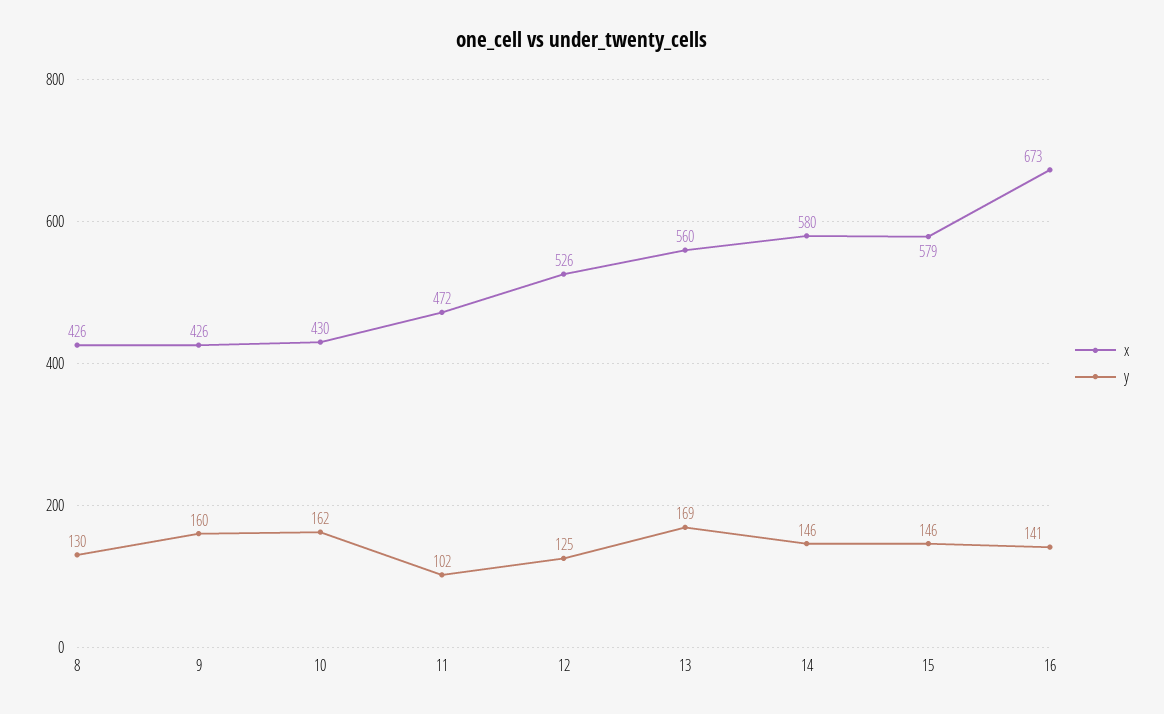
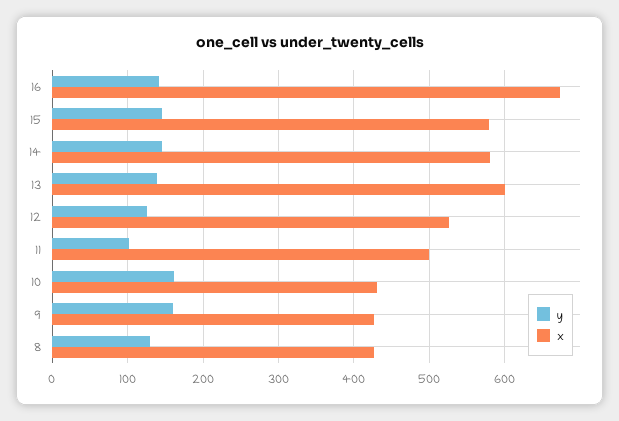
x, 11: 472 -> 500
x, 13: 560 -> 600
y, 13: 169 -> 140

